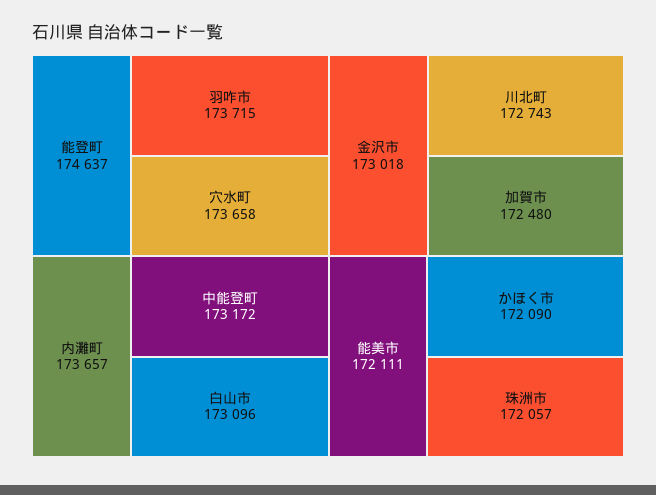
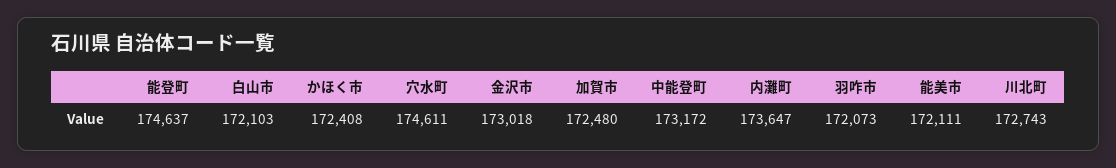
羽咋市: 173715 -> 172073
穴水町: 173658 -> 174611
内灘町: 173657 -> 173647
白山市: 173096 -> 172103
かほく市: 172090 -> 172408
珠洲市: 172057 -> none

